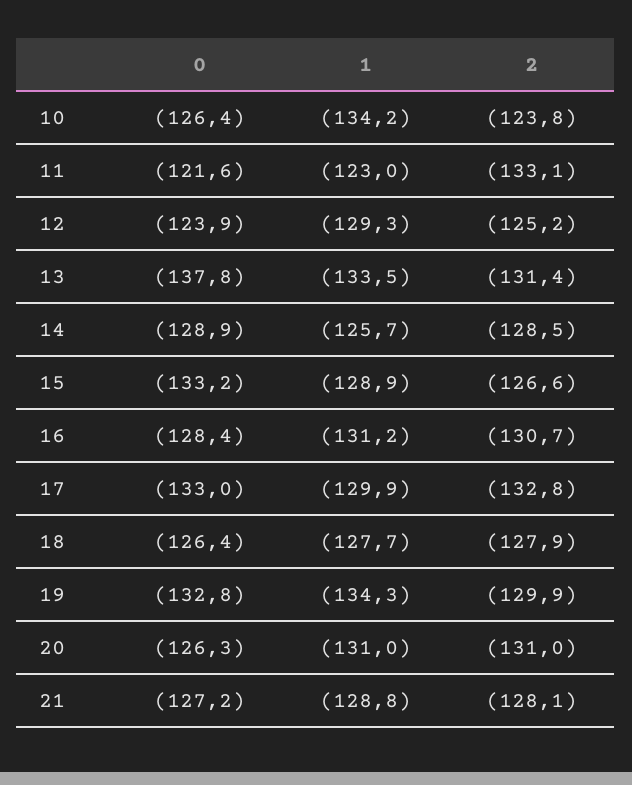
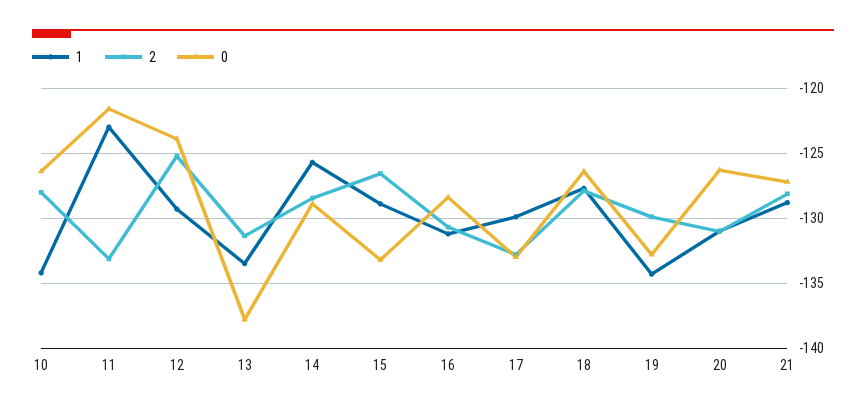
2, 10: -123.8 -> -128

